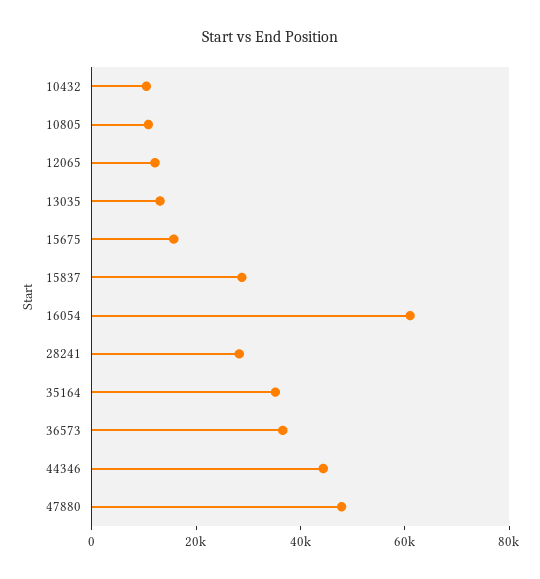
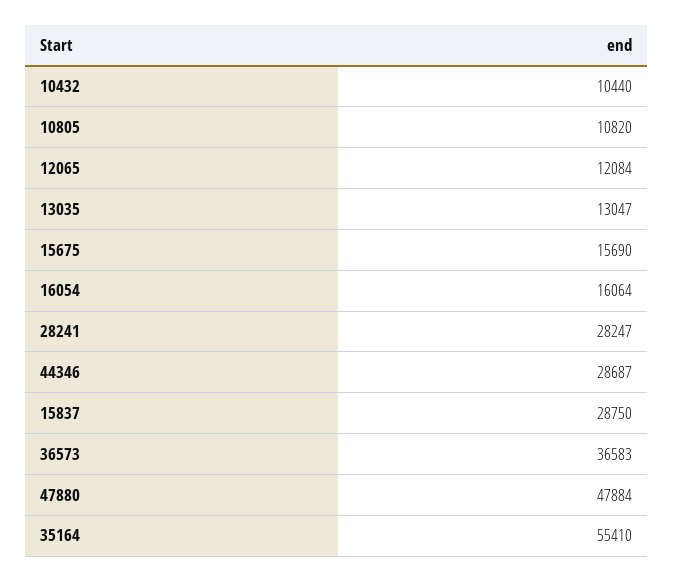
16054: 60000 -> 16064
35164: 35000 -> 55410
44346: 45000 -> 28687

